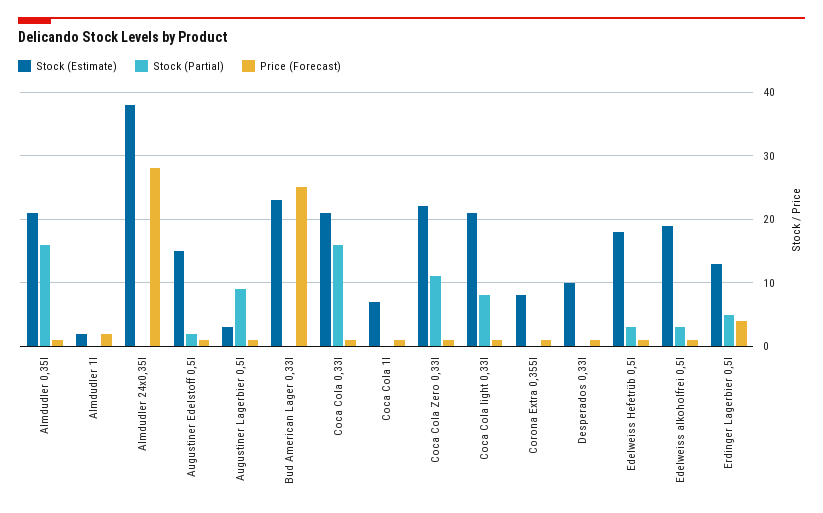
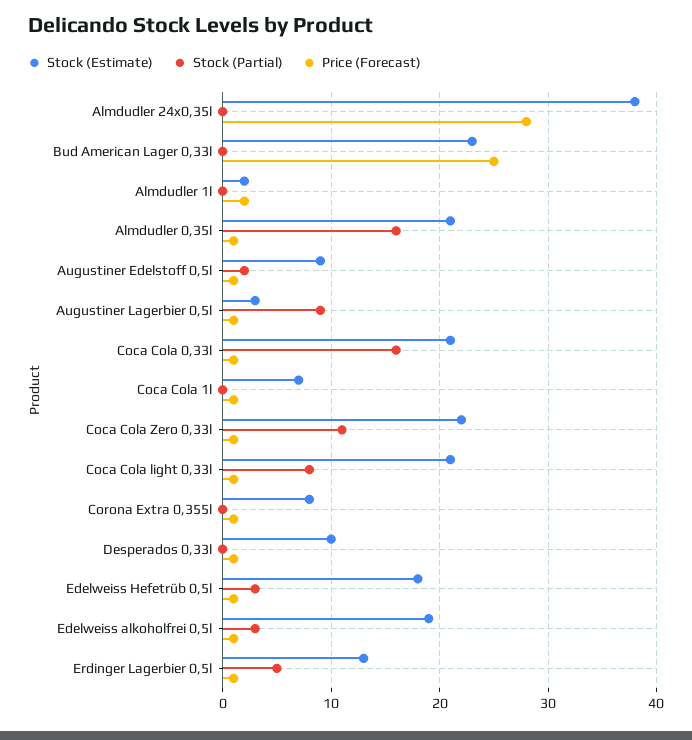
Stock (Estimate), Augustiner Edelstoff 0,5l: 15 -> 9
Price (Forecast), Erdinger Lagerbier 0,5l: 4 -> 1

